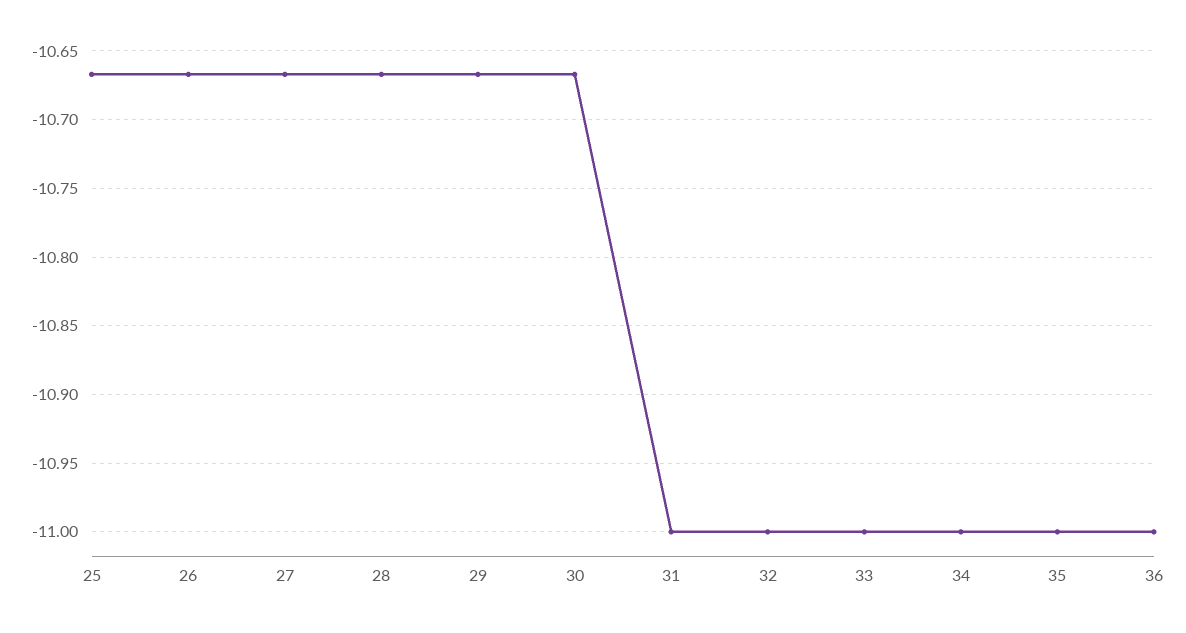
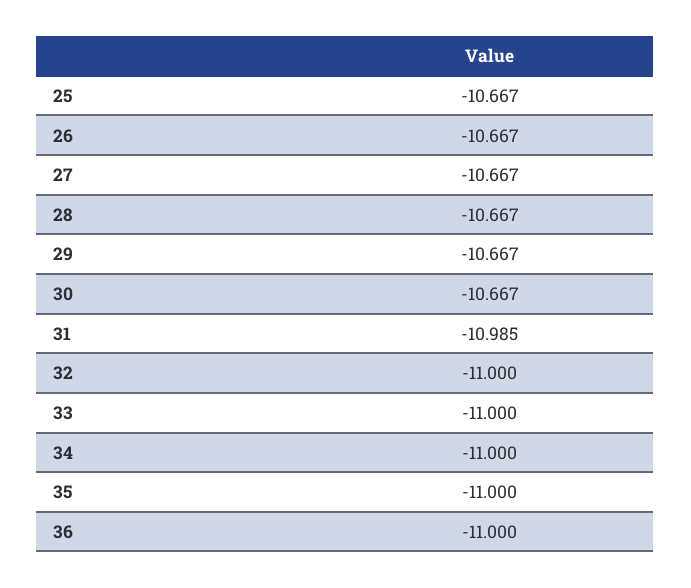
31: -11 -> -10.985

